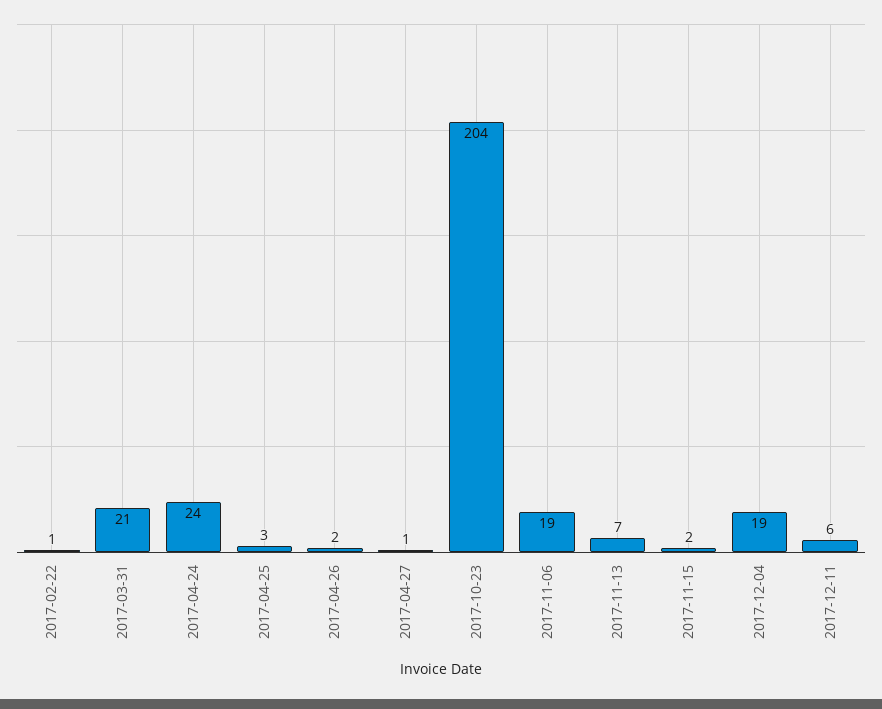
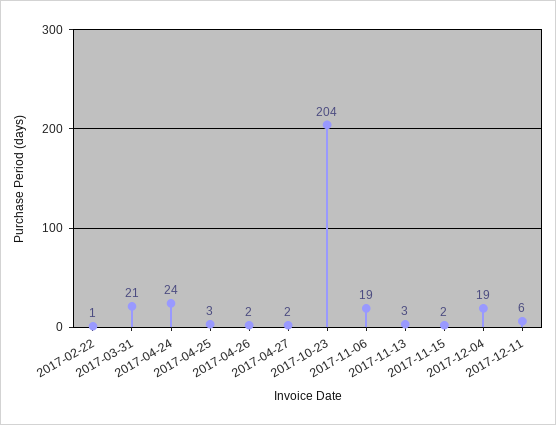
2017-04-27: 1 -> 2
2017-11-13: 7 -> 3

